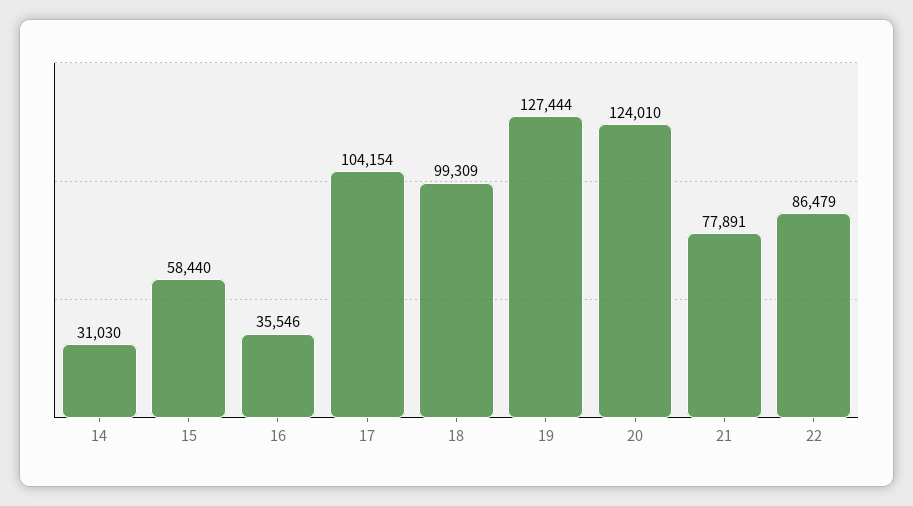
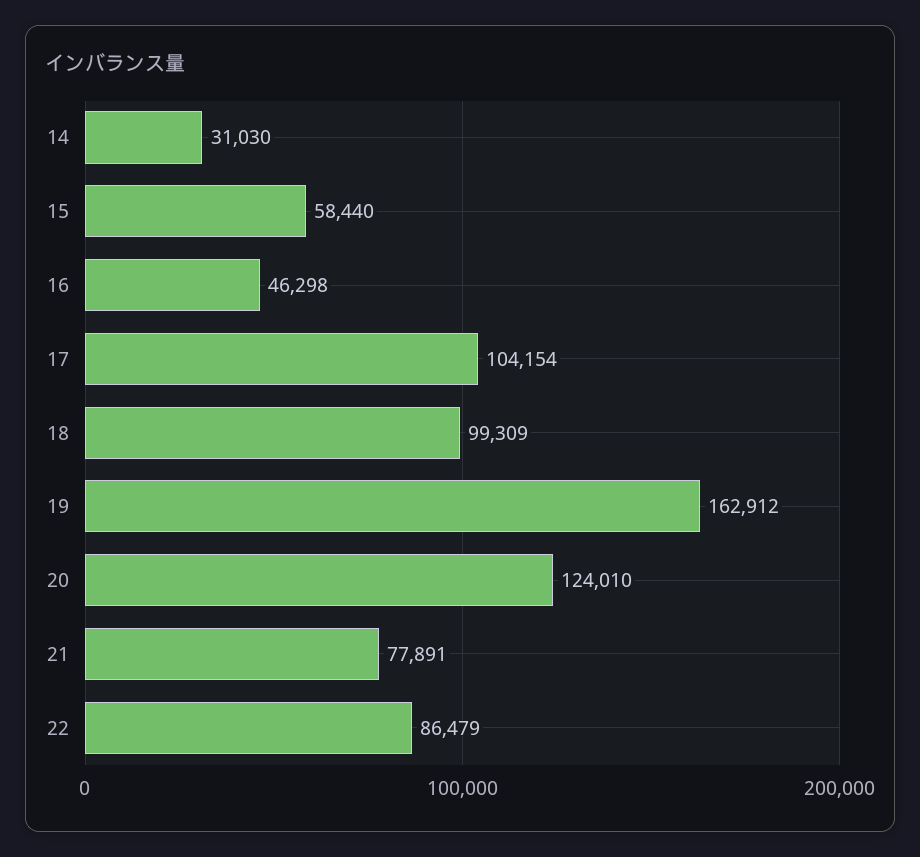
16: 35546 -> 46298
19: 127444 -> 162912

